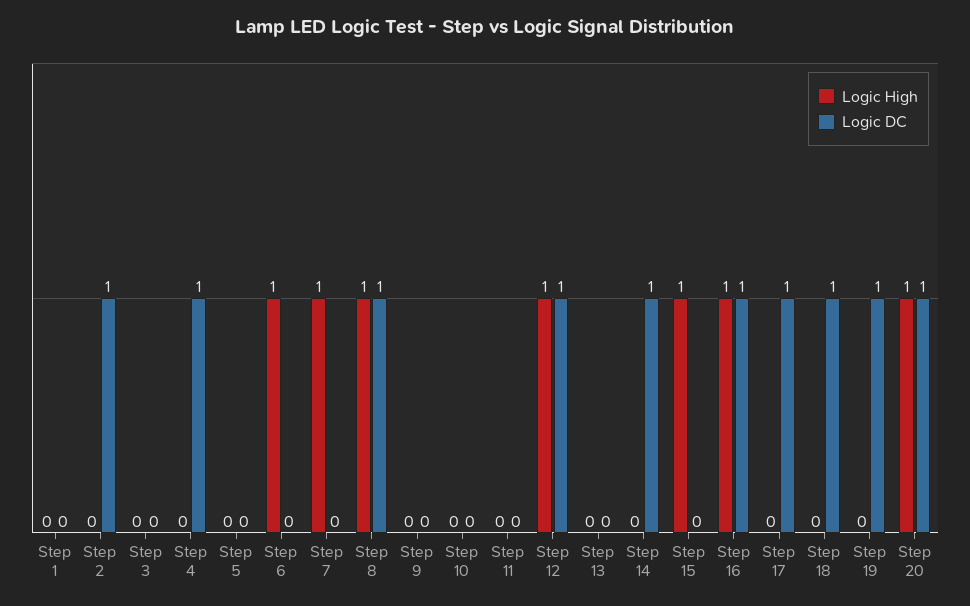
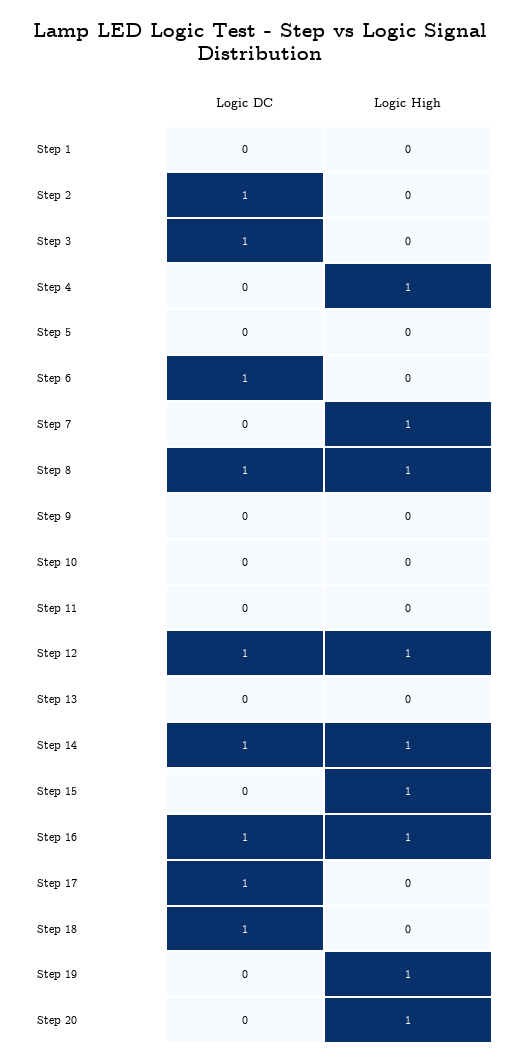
Logic DC, Step 3: 0 -> 1
Logic High, Step 4: 0 -> 1
Logic DC, Step 4: 1 -> 0
Logic High, Step 6: 1 -> 0
Logic DC, Step 6: 0 -> 1
Logic High, Step 14: 0 -> 1
Logic High, Step 19: 0 -> 1
Logic DC, Step 19: 1 -> 0
Logic DC, Step 20: 1 -> 0

